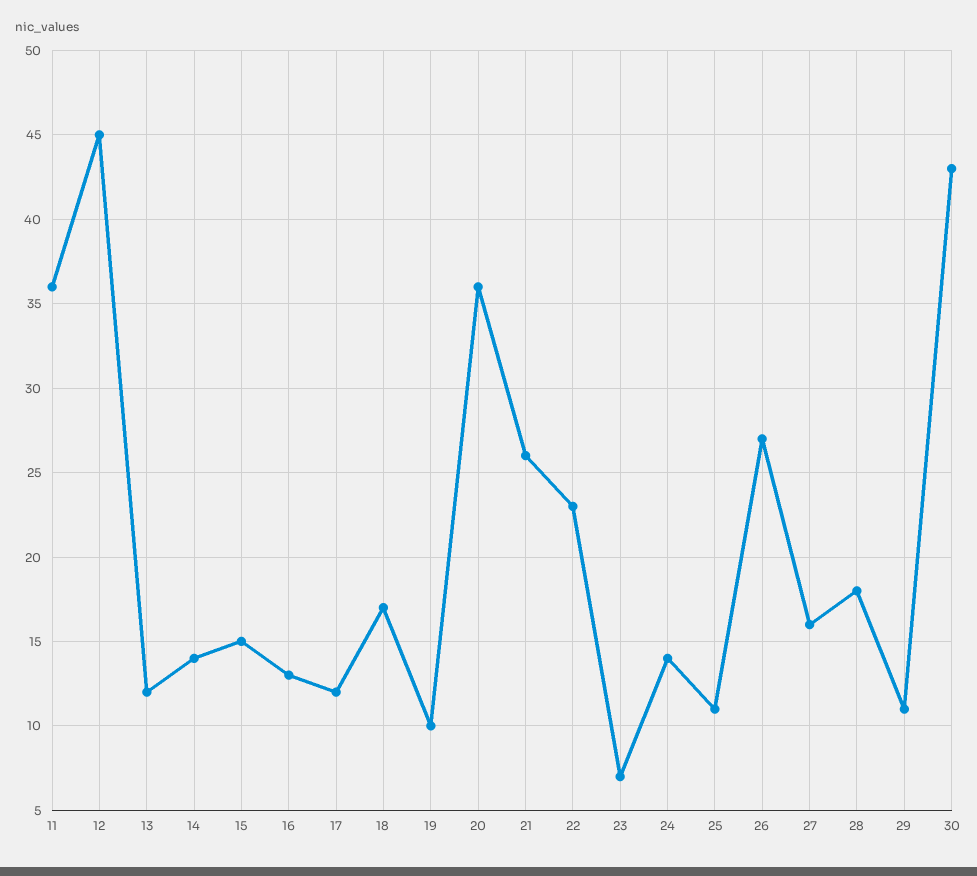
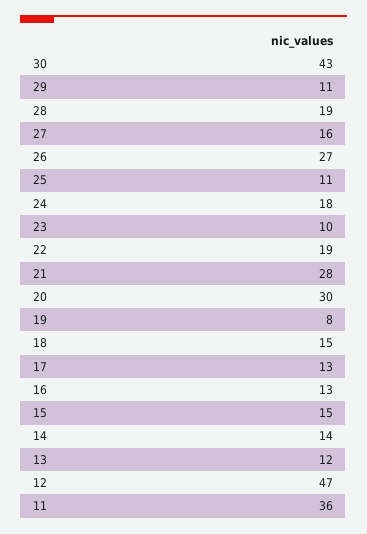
12: 45 -> 47
17: 12 -> 13
18: 17 -> 15
19: 10 -> 8
20: 36 -> 30
21: 26 -> 28
22: 23 -> 19
23: 7 -> 10
24: 14 -> 18
28: 18 -> 19

